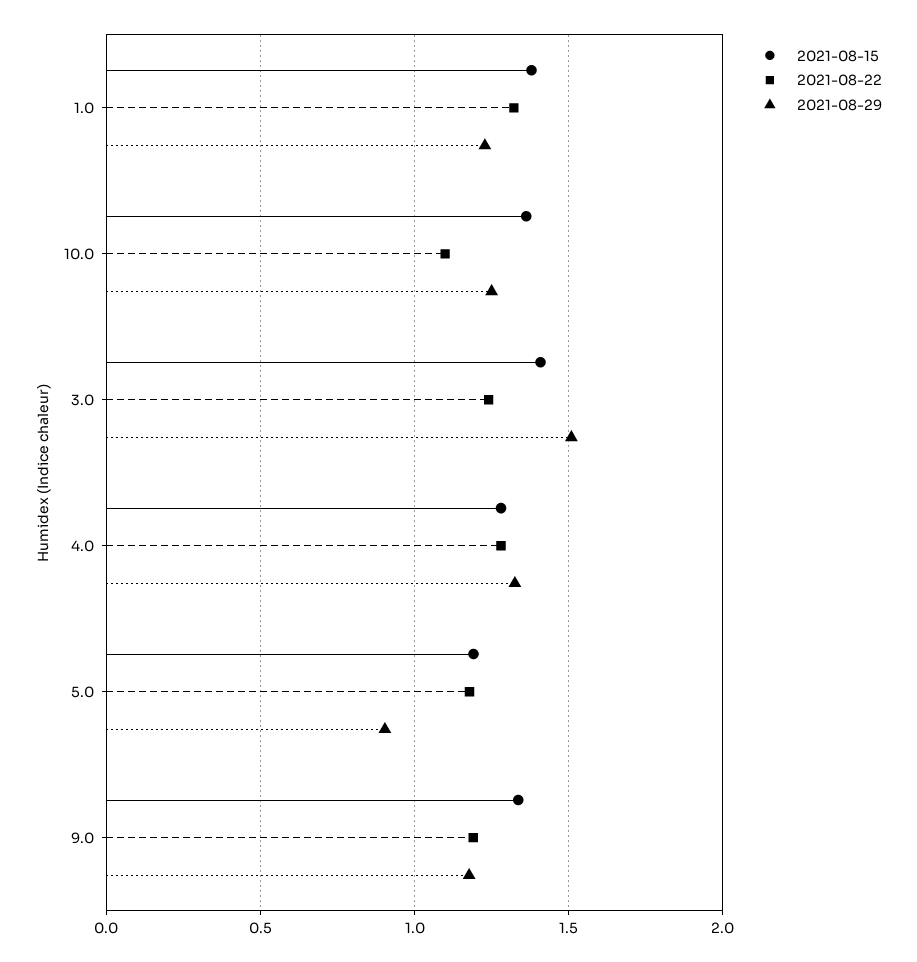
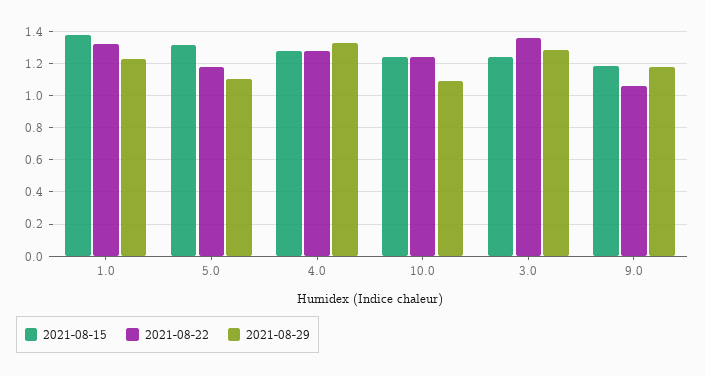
2021-08-15, 10.0: 1.35 -> 1.25
2021-08-22, 10.0: 1.1 -> 1.25
2021-08-29, 10.0: 1.25 -> 1.1
2021-08-15, 3.0: 1.4 -> 1.25
2021-08-22, 3.0: 1.25 -> 1.35
2021-08-29, 3.0: 1.5 -> 1.3
2021-08-15, 5.0: 1.2 -> 1.3
2021-08-29, 5.0: 0.9 -> 1.1
2021-08-15, 9.0: 1.35 -> 1.2
2021-08-22, 9.0: 1.2 -> 1.05

